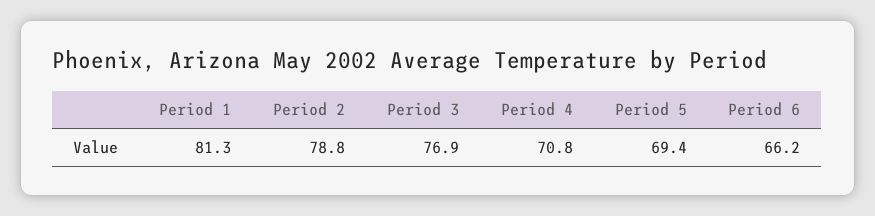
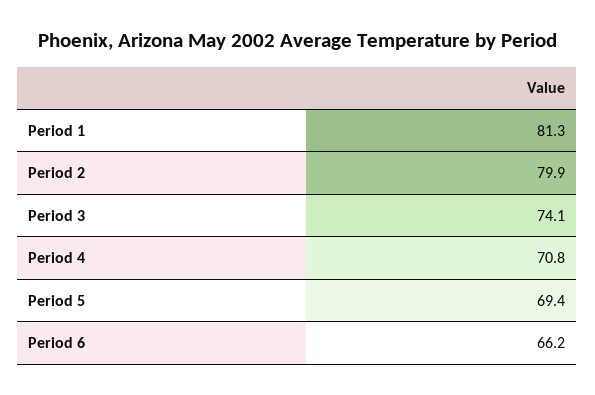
Period 2: 78.8 -> 79.9
Period 3: 76.9 -> 74.1

